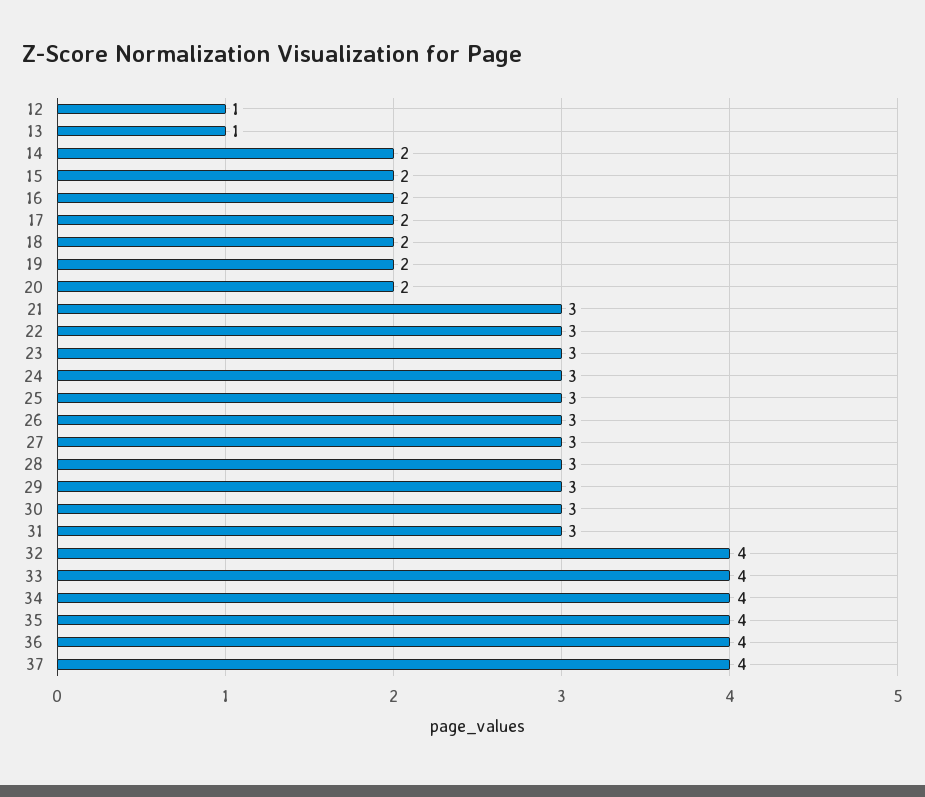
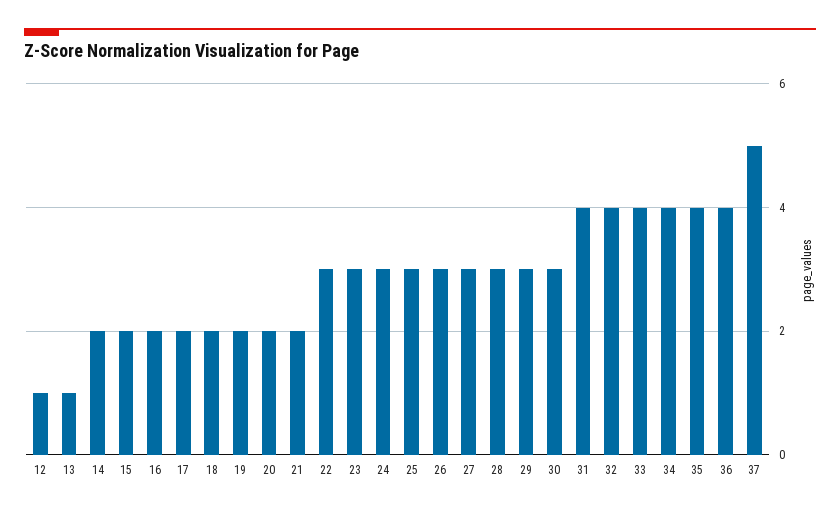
21: 3 -> 2
31: 3 -> 4
37: 4 -> 5

